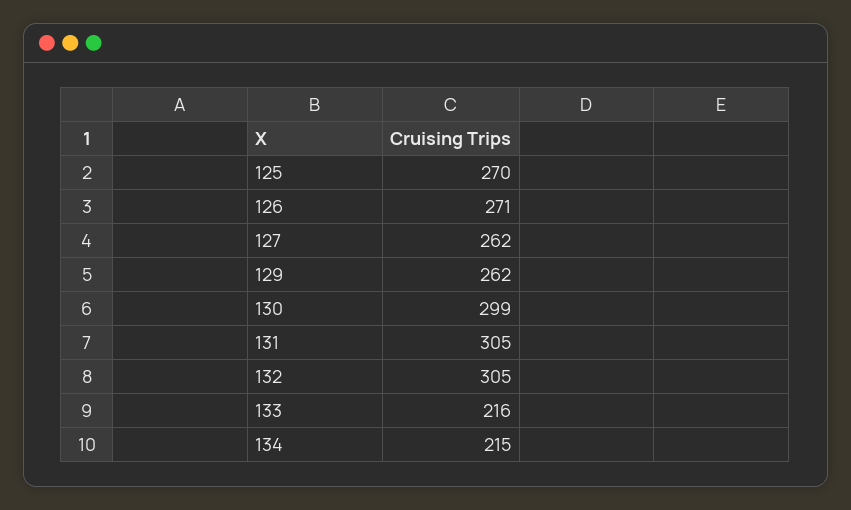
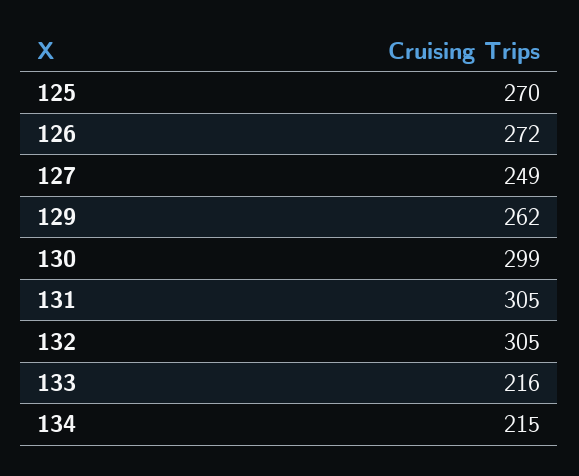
126: 271 -> 272
127: 262 -> 249

